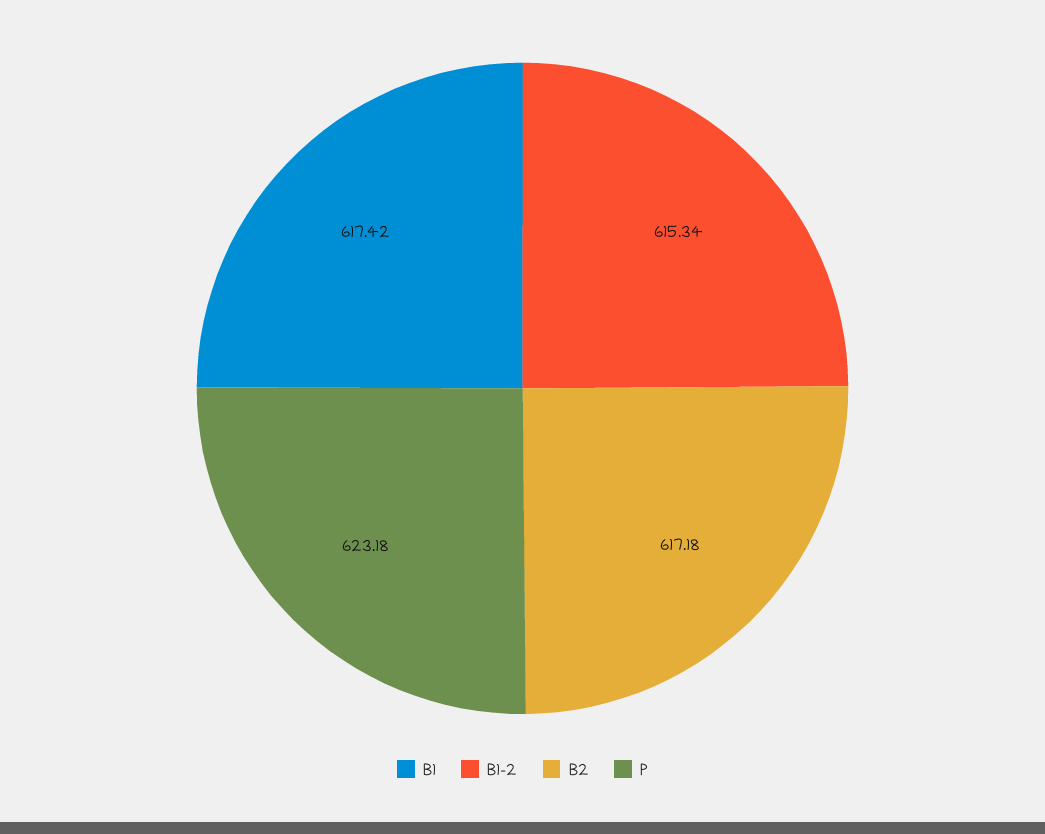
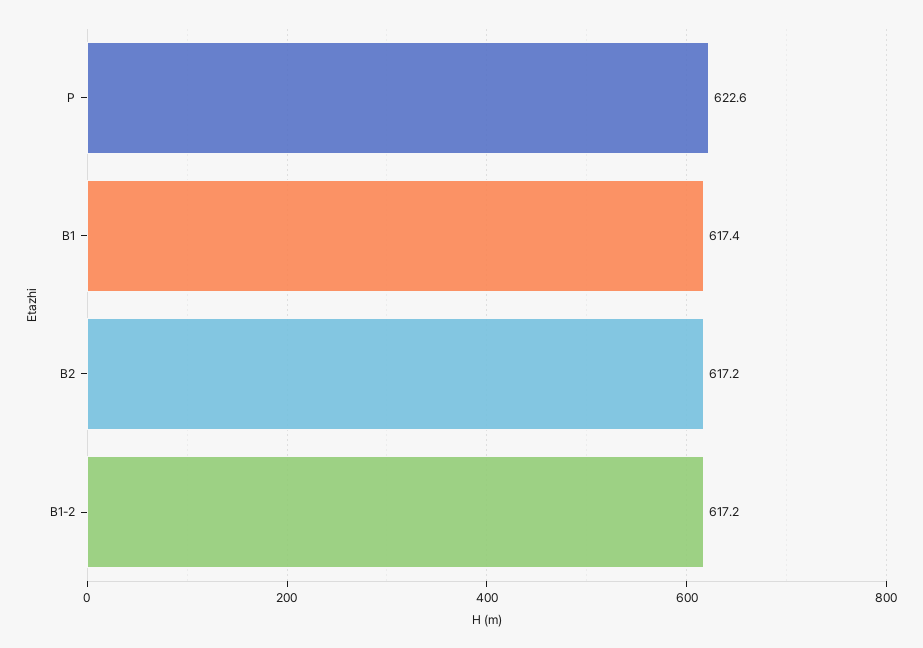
B1-2: 615.34 -> 617.2
P: 623.18 -> 622.6

